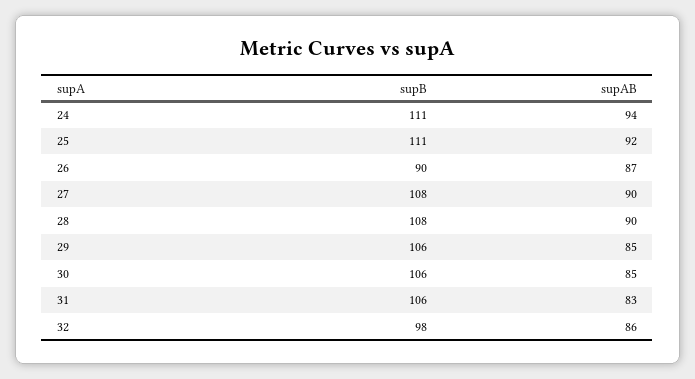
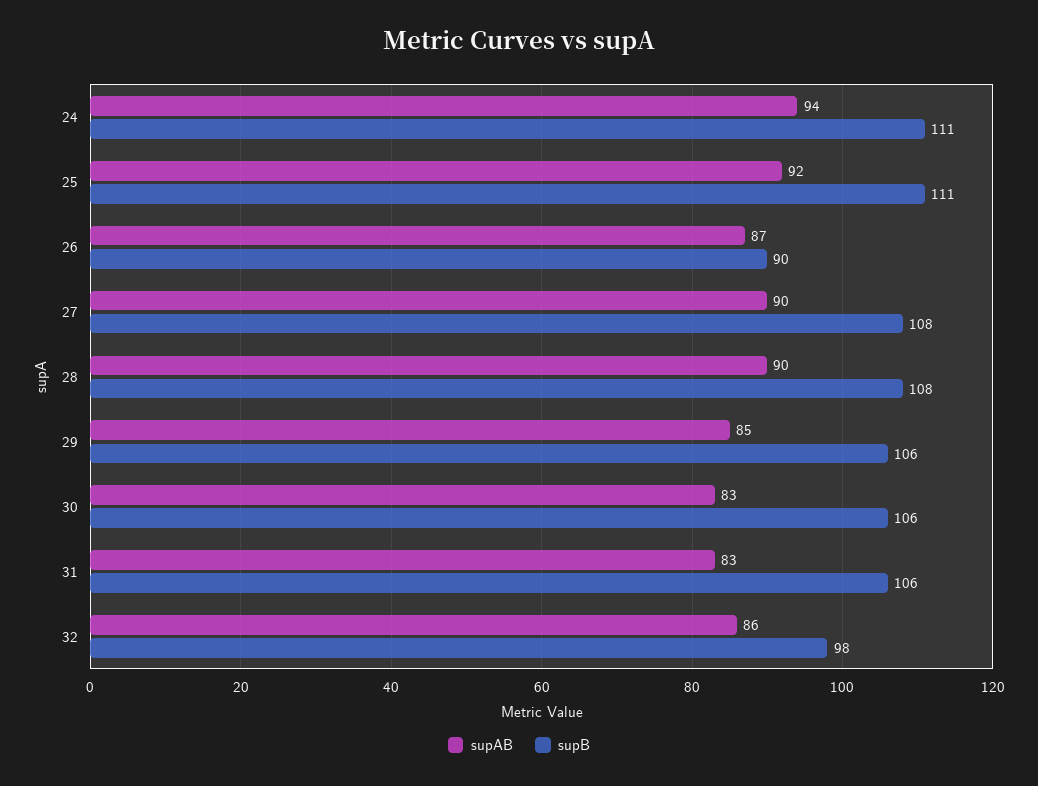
supAB, 30: 85 -> 83

